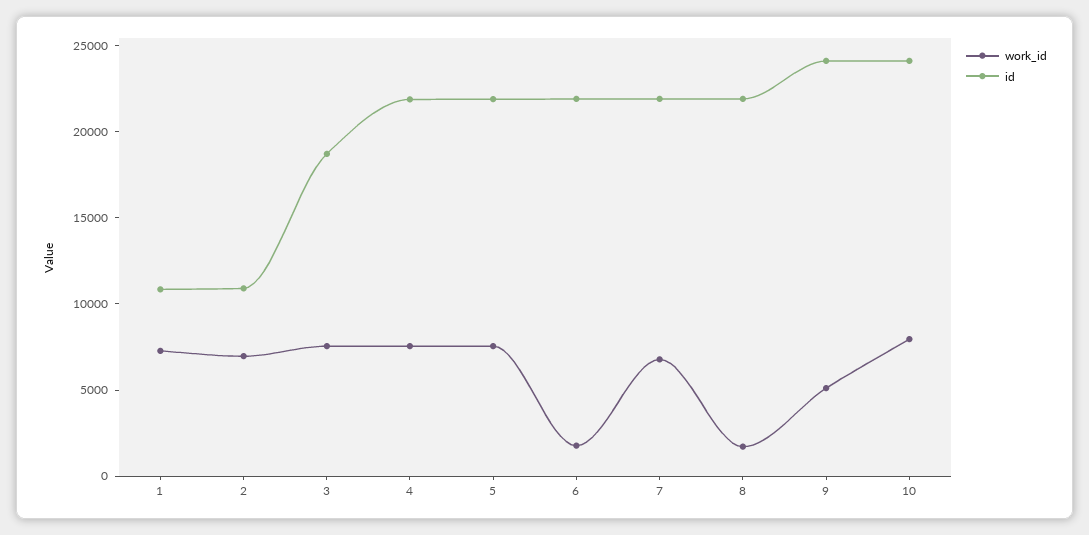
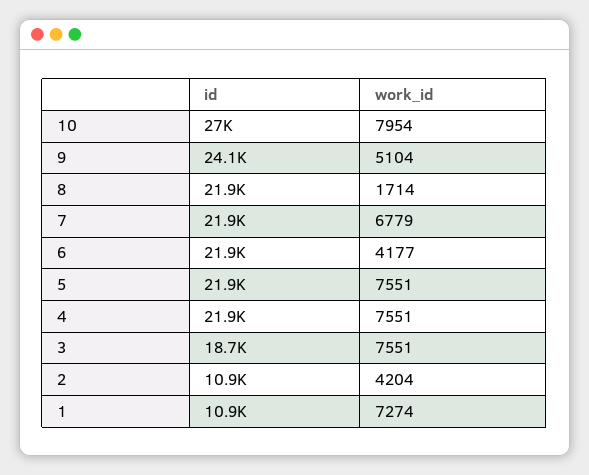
work_id, 2: 7000 -> 4204
work_id, 6: 2000 -> 4177
id, 10: 24000 -> 27000

